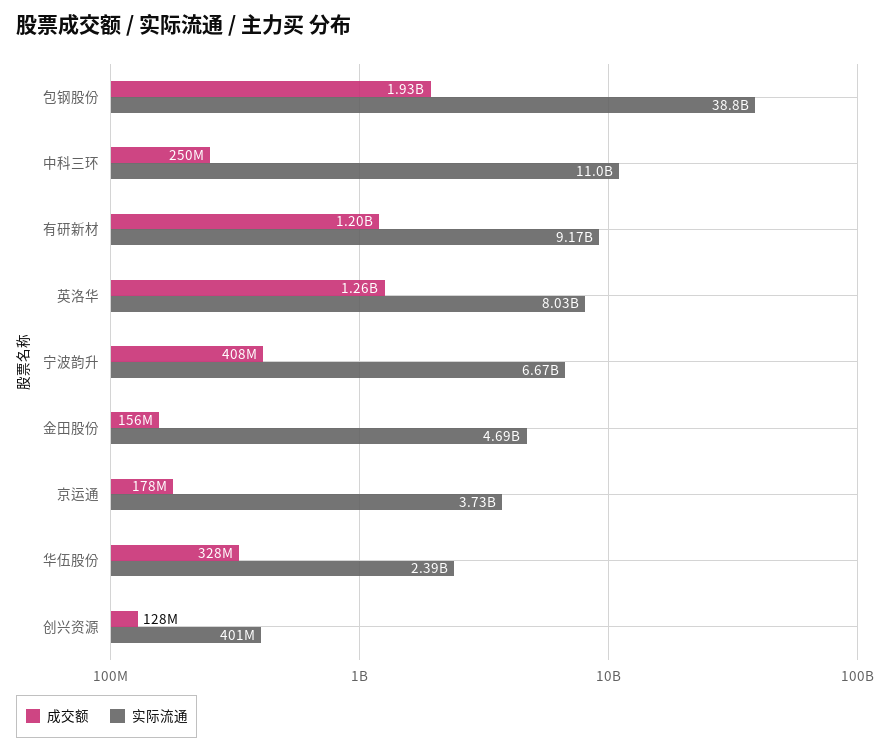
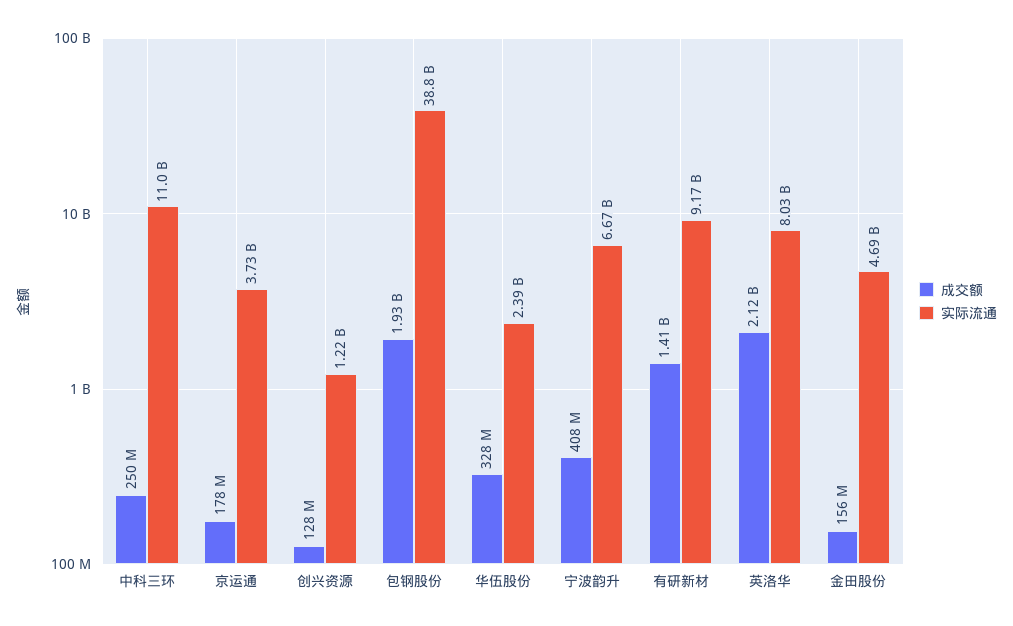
成交额, 有研新材: 1200000000 -> 1410000000
成交额, 英洛华: 1260000000 -> 2120000000
实际流通, 创兴资源: 401000000 -> 1220000000

